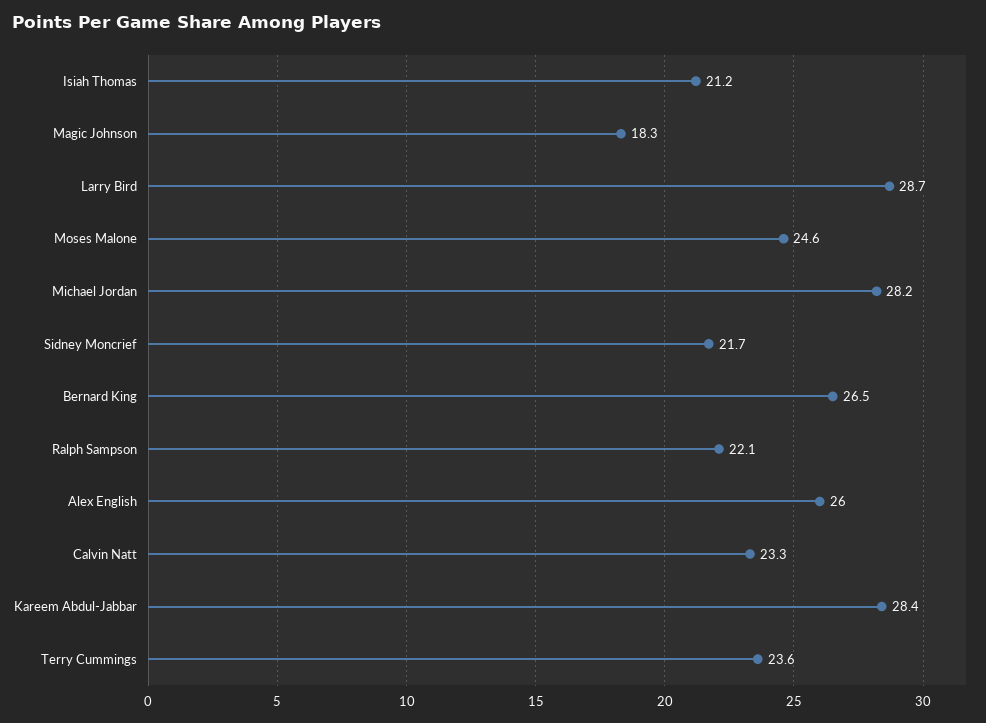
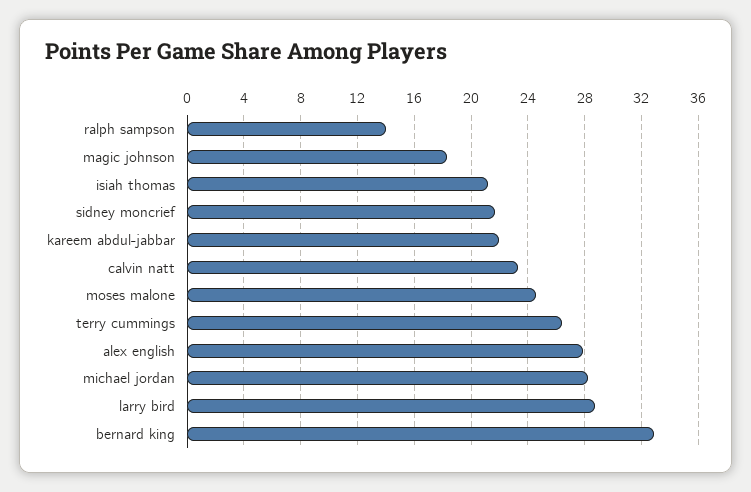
Bernard King: 26.5 -> 33
Ralph Sampson: 22.1 -> 14
Alex English: 26 -> 28
Kareem Abdul-Jabbar: 28.4 -> 22
Terry Cummings: 23.6 -> 26.5

